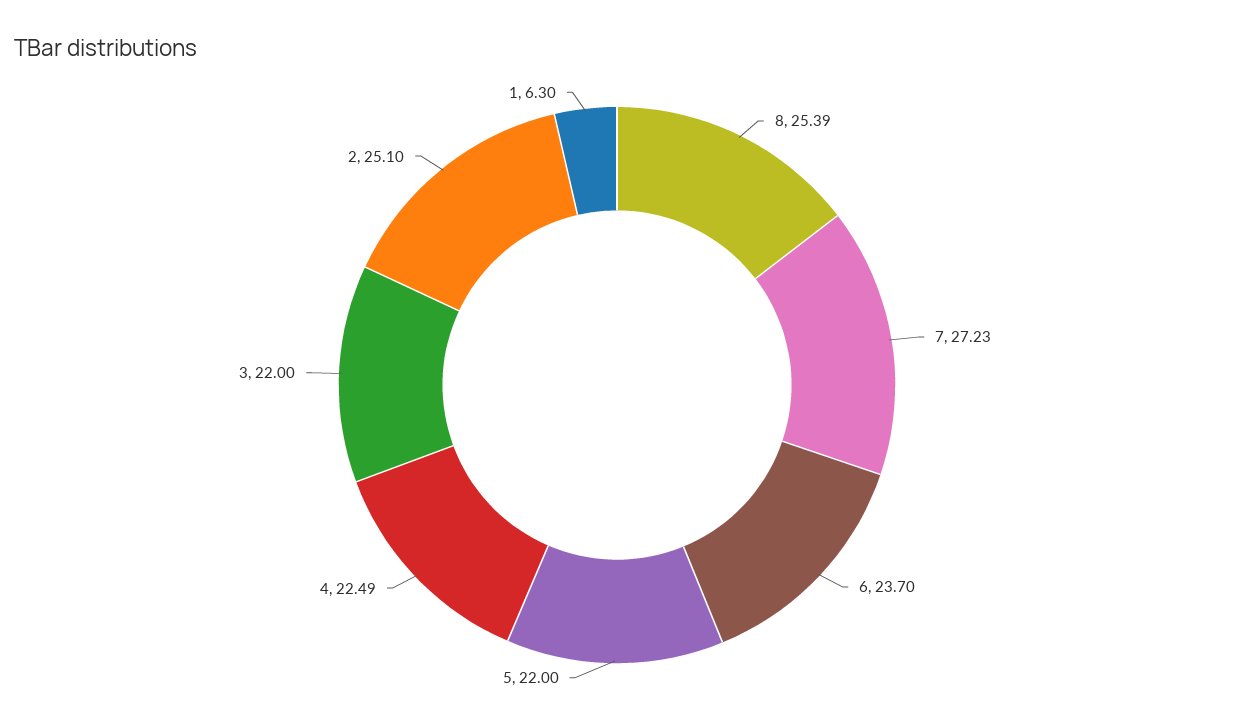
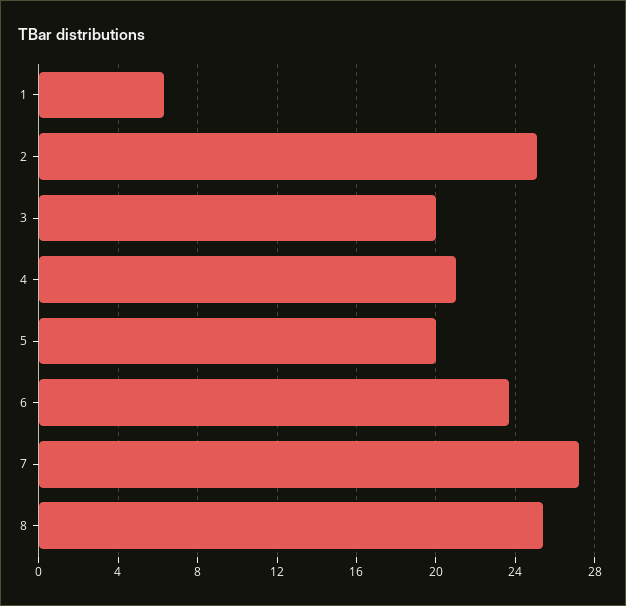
5: 22 -> 20
4: 22.49 -> 21
3: 22 -> 20

